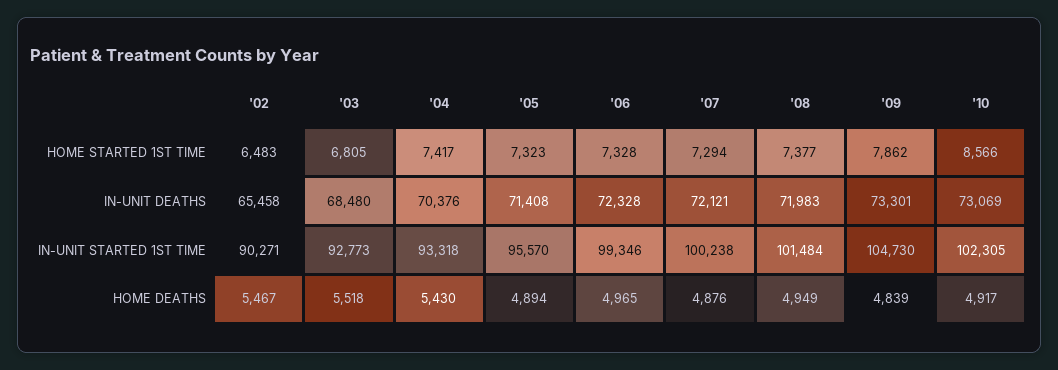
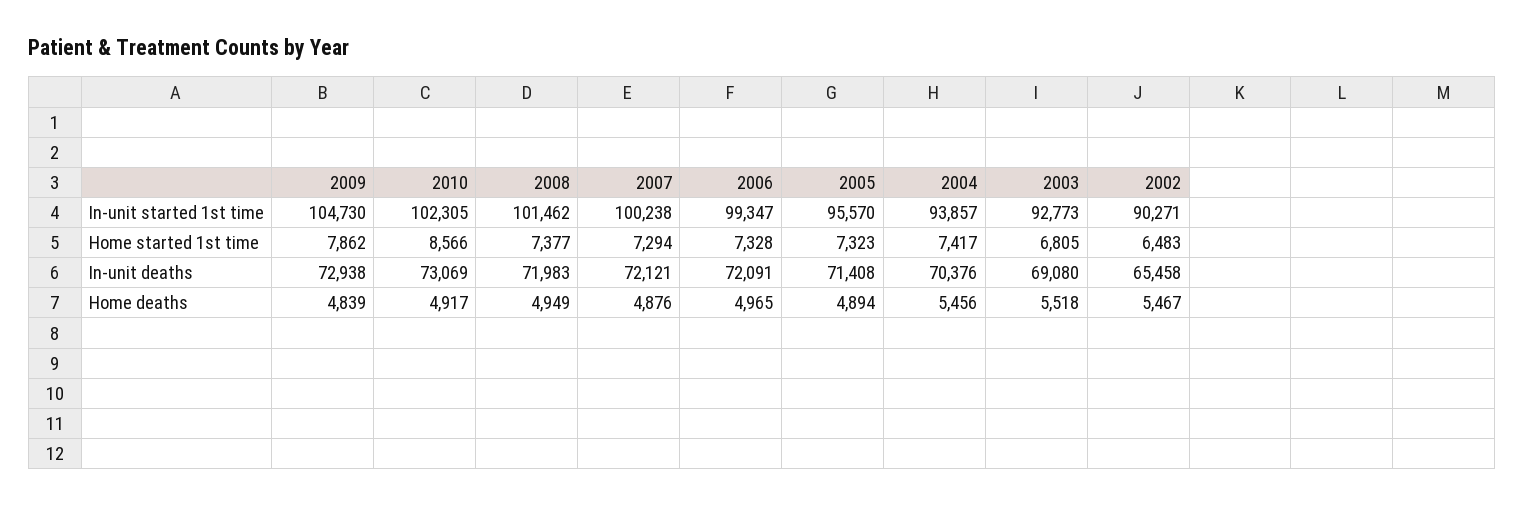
'03, IN-UNIT DEATHS: 68480 -> 69080
'06, IN-UNIT DEATHS: 72328 -> 72091
'09, IN-UNIT DEATHS: 73301 -> 72938
'04, IN-UNIT STARTED 1ST TIME: 93318 -> 93857
'06, IN-UNIT STARTED 1ST TIME: 99346 -> 99347
'08, IN-UNIT STARTED 1ST TIME: 101484 -> 101462
'04, HOME DEATHS: 5430 -> 5456

